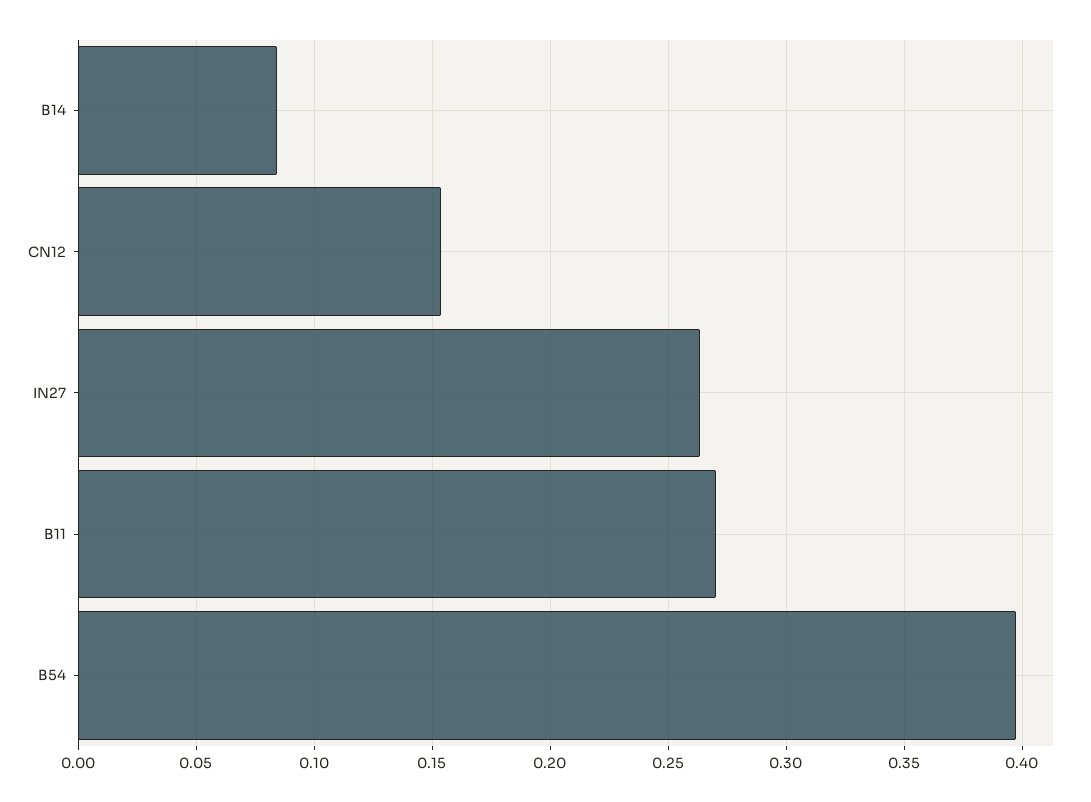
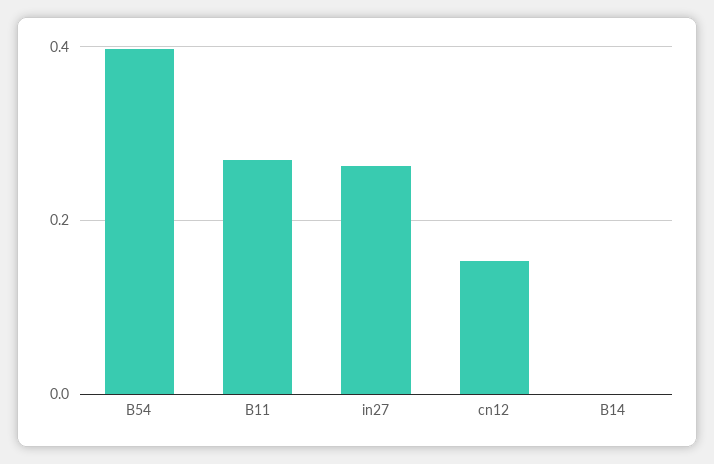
B14: 0.085 -> 0

